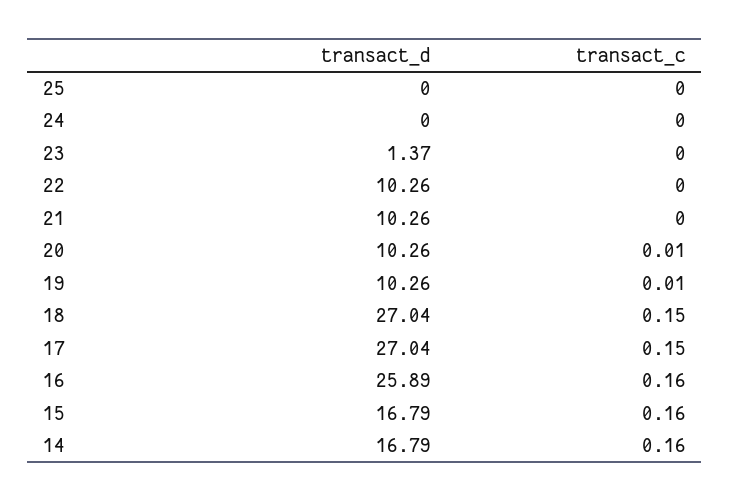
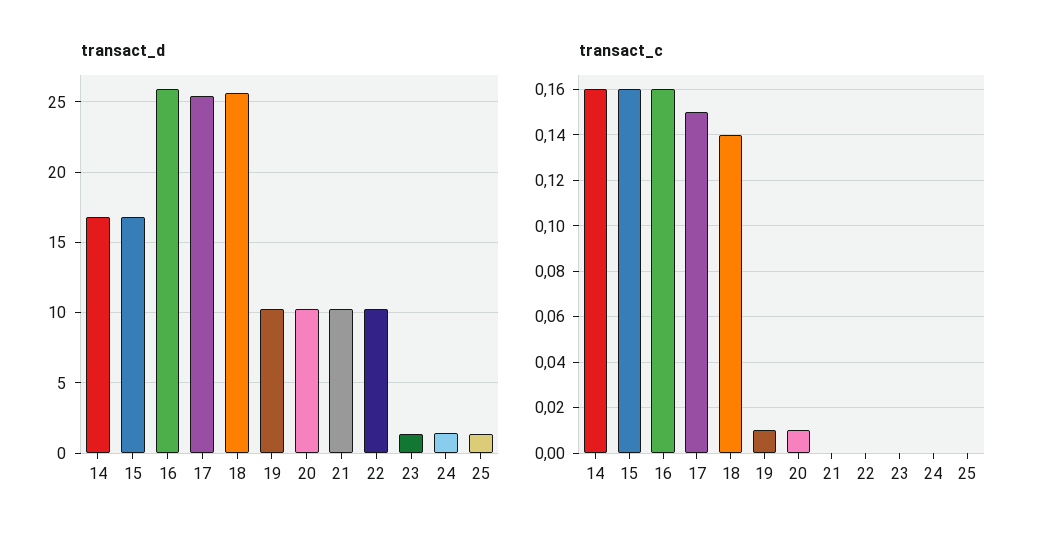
transact_d, 25: 0 -> 1.5
transact_d, 24: 0 -> 1.5
transact_d, 18: 27.04 -> 25.5
transact_c, 18: 0.15 -> 0.14
transact_d, 17: 27.04 -> 25.5

